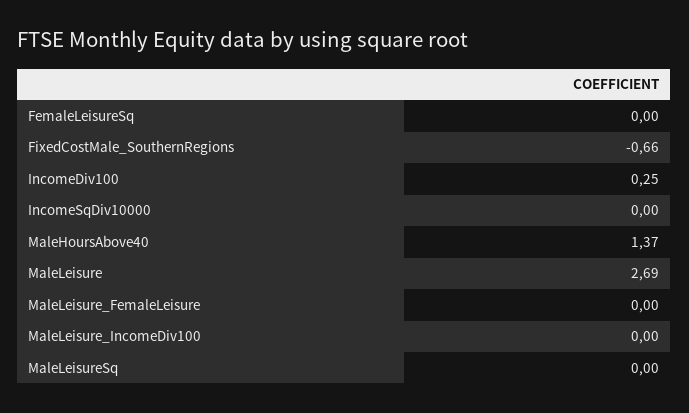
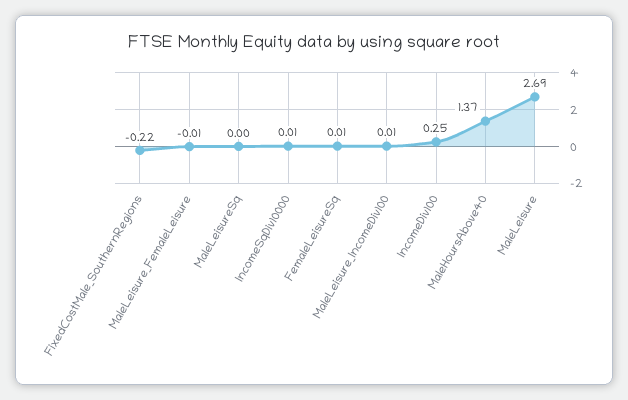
FemaleLeisureSq: 0 -> 0.01
FixedCostMale_SouthernRegions: -0.66 -> -0.22
IncomeSqDiv10000: 0 -> 0.01
MaleLeisure_FemaleLeisure: 0 -> -0.01
MaleLeisure_IncomeDiv100: 0 -> 0.01

